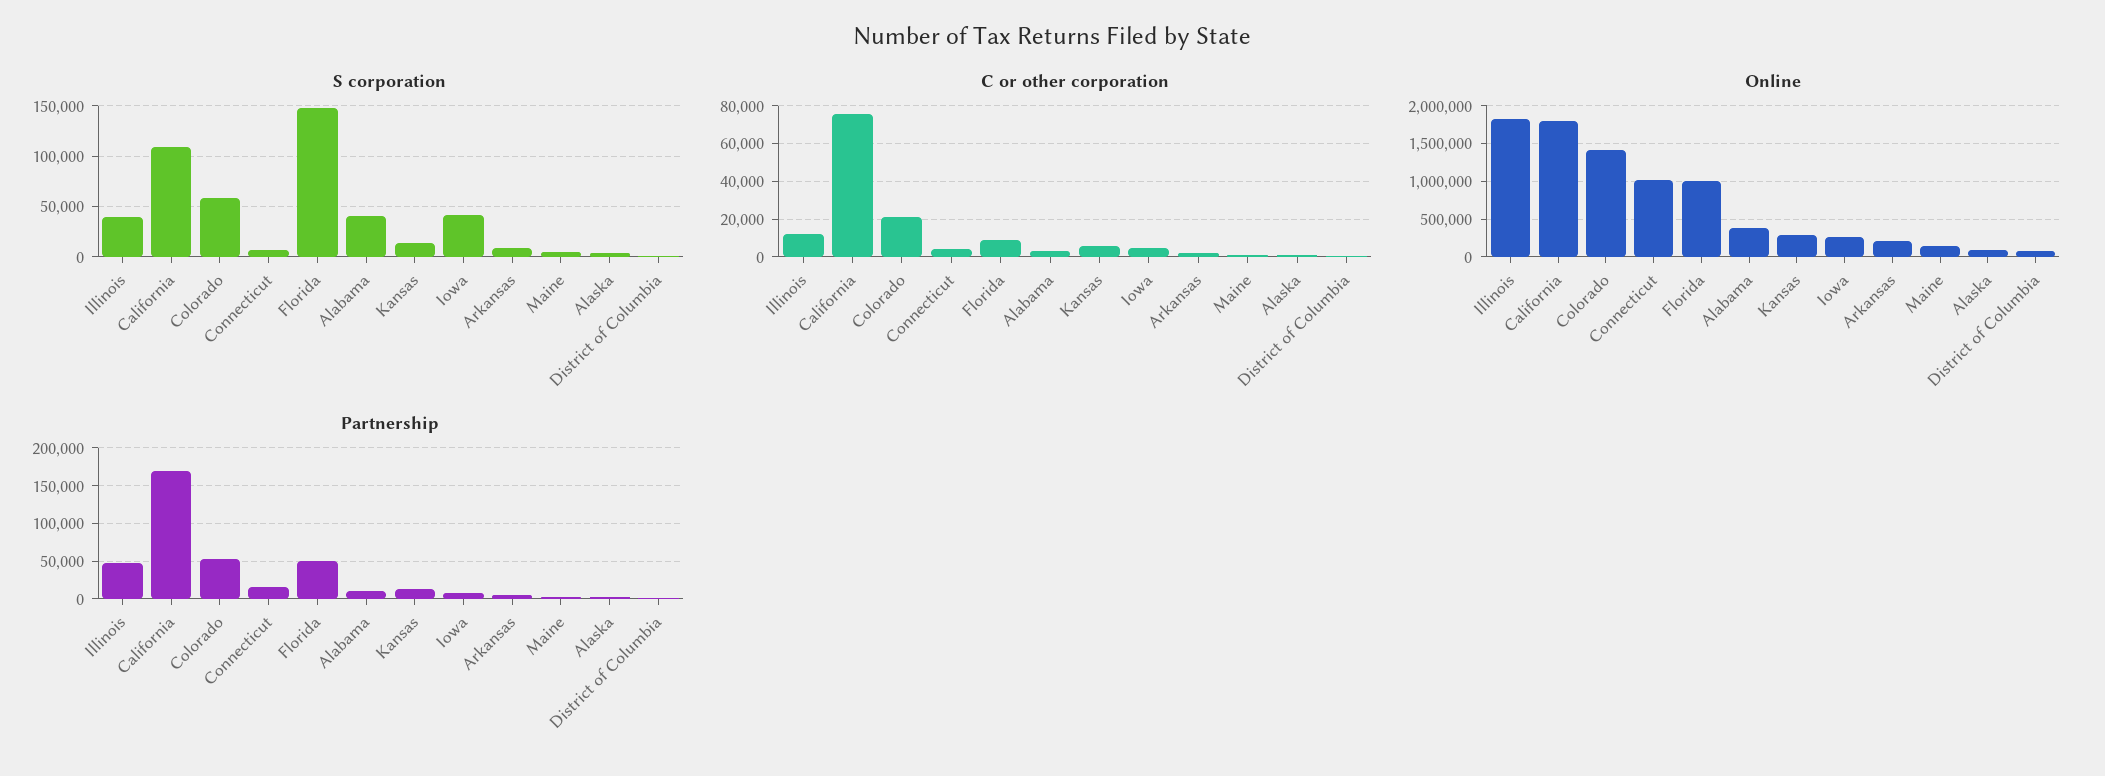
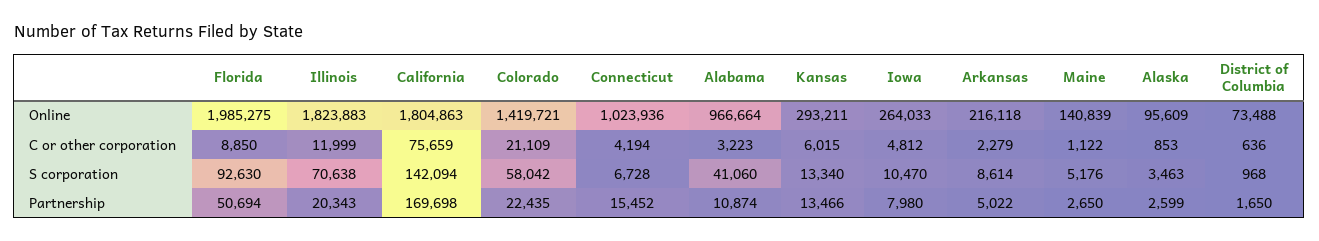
S corporation, Illinois: 40000 -> 70638
S corporation, California: 110000 -> 142094
S corporation, Florida: 150000 -> 92630
S corporation, Iowa: 40000 -> 10470
Online, Florida: 1000000 -> 1985275
Online, Alabama: 400000 -> 966664
Partnership, Illinois: 50000 -> 20343
Partnership, Colorado: 50000 -> 22435

